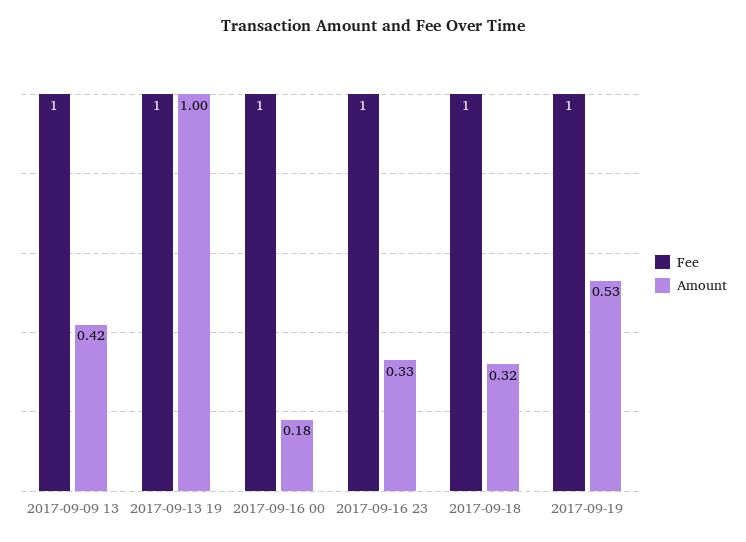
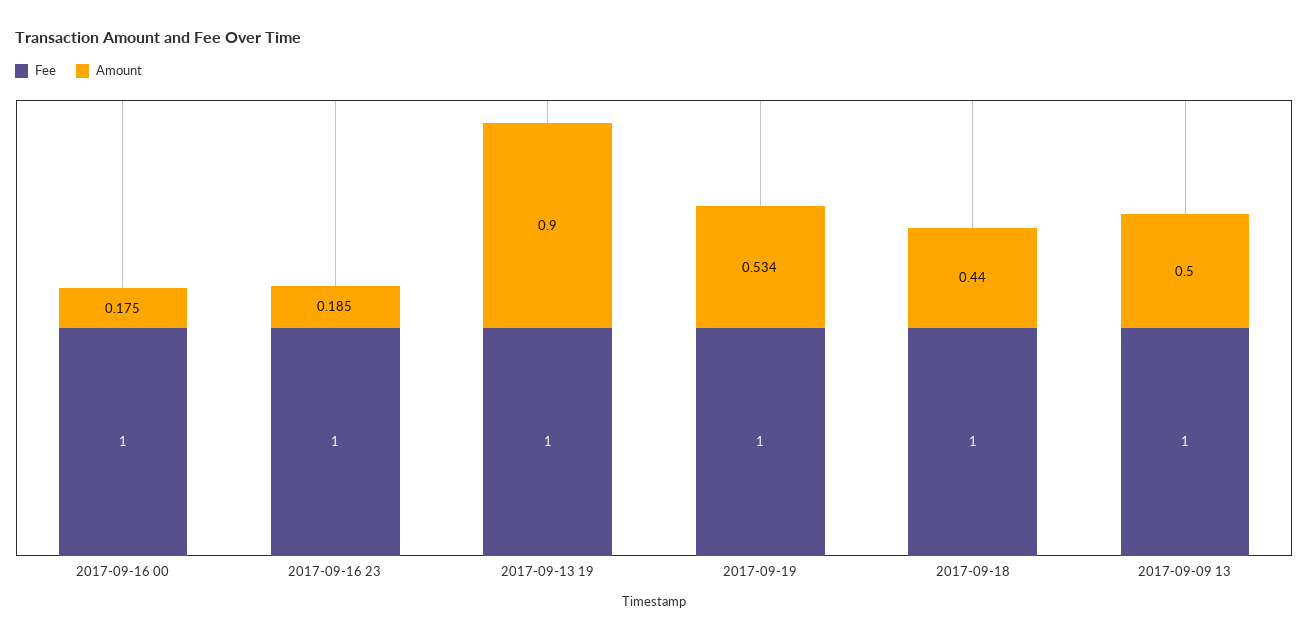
Amount, 2017-09-09 13: 0.42 -> 0.5
Amount, 2017-09-13 19: 1 -> 0.9
Amount, 2017-09-16 23: 0.33 -> 0.185
Amount, 2017-09-18: 0.32 -> 0.44

